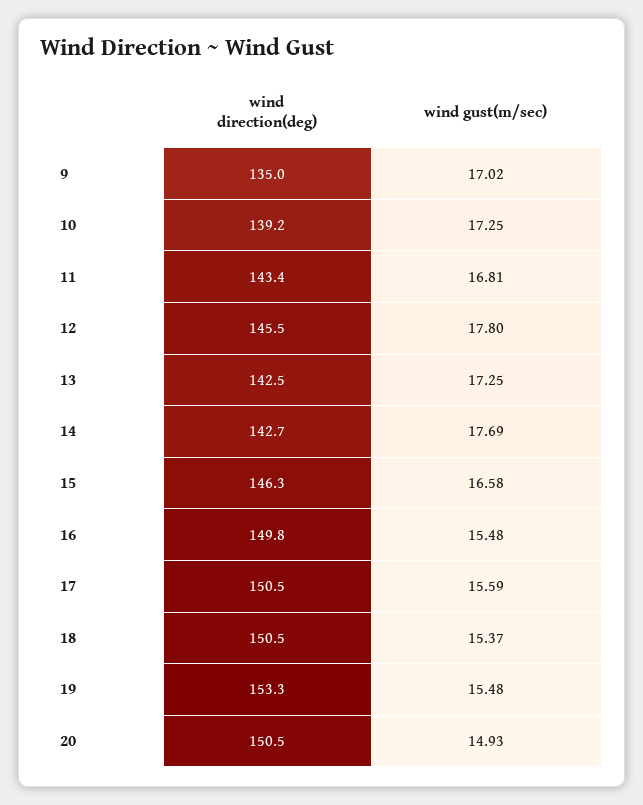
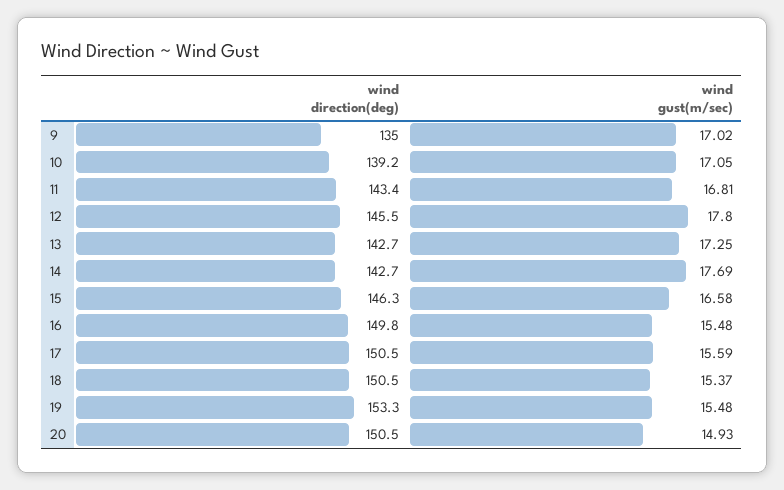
wind gust(m/sec), 10: 17.25 -> 17.05
wind direction(deg), 13: 142.5 -> 142.7

